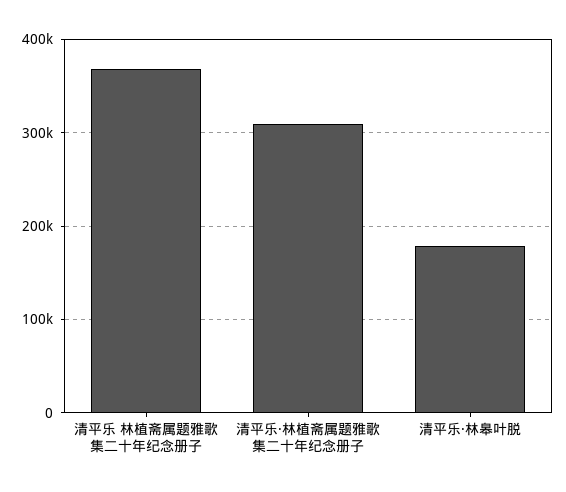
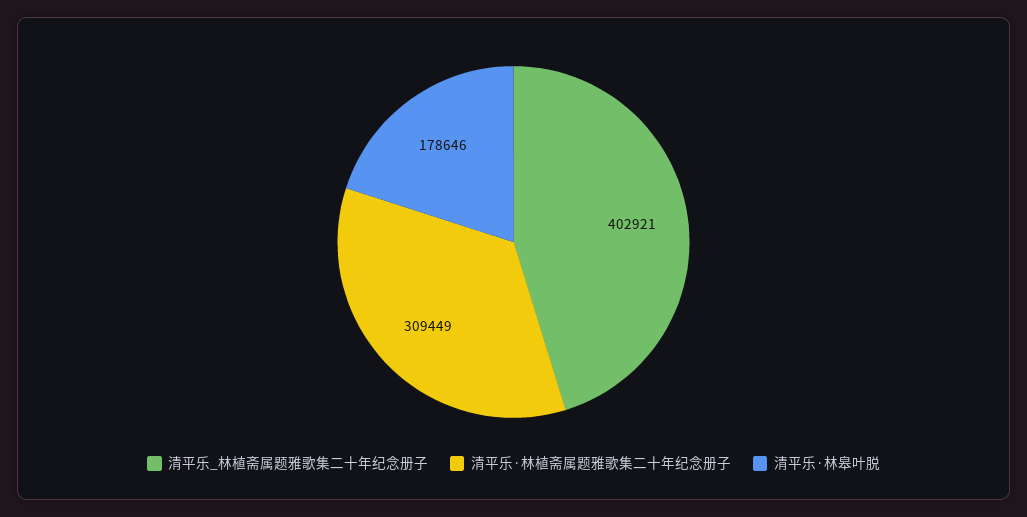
清平乐 林植斋属题雅歌集二十年纪念册子: 370000 -> 402921

